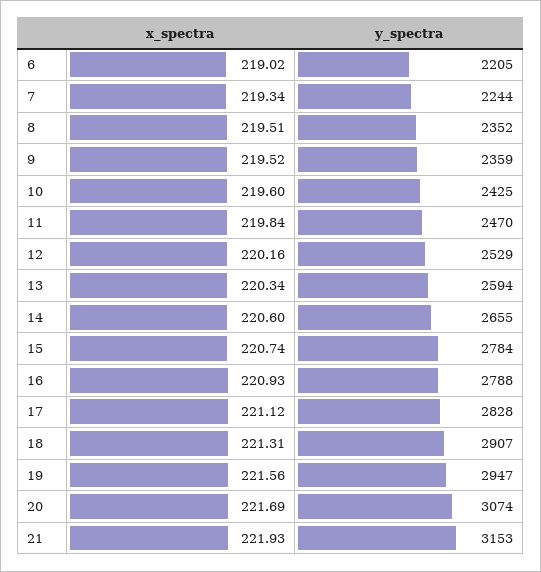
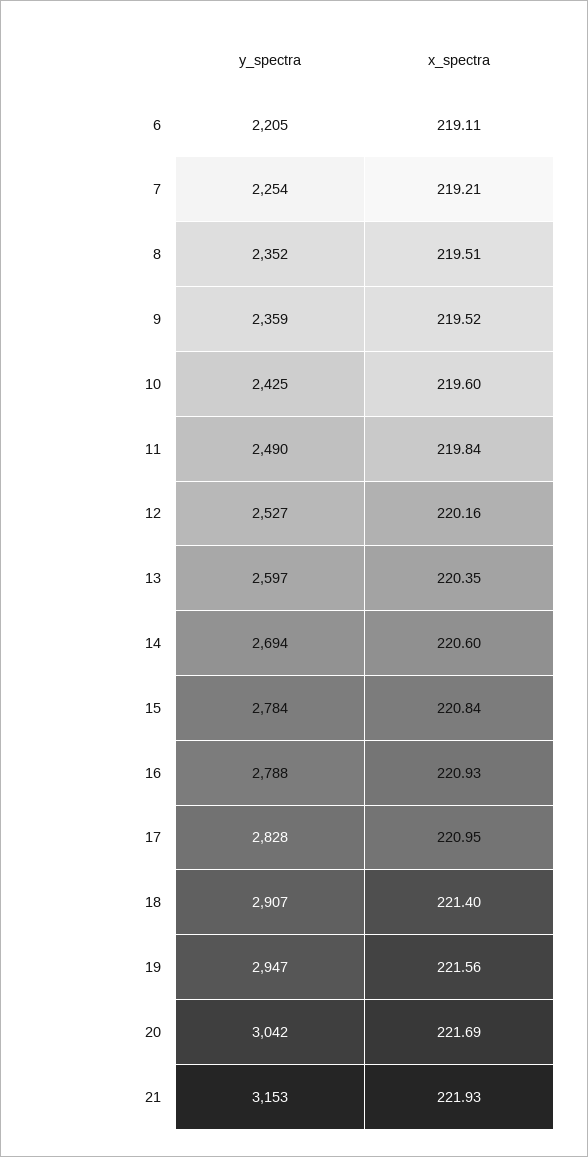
x_spectra, 6: 219.02 -> 219.11
x_spectra, 7: 219.34 -> 219.21
y_spectra, 7: 2244 -> 2254
y_spectra, 11: 2470 -> 2490
y_spectra, 12: 2529 -> 2527
x_spectra, 13: 220.34 -> 220.35
y_spectra, 13: 2594 -> 2597
y_spectra, 14: 2655 -> 2694
x_spectra, 15: 220.74 -> 220.84
x_spectra, 17: 221.12 -> 220.95
x_spectra, 18: 221.31 -> 221.4
y_spectra, 20: 3074 -> 3042

